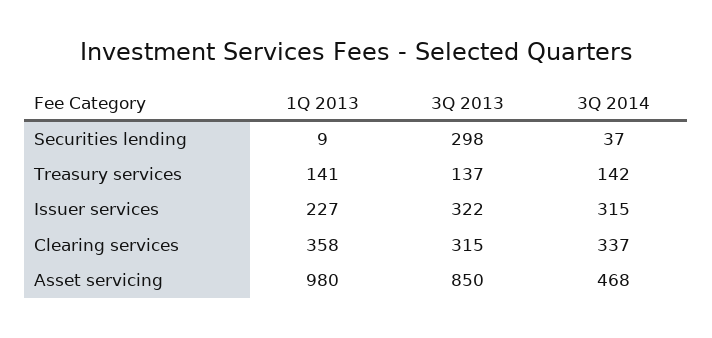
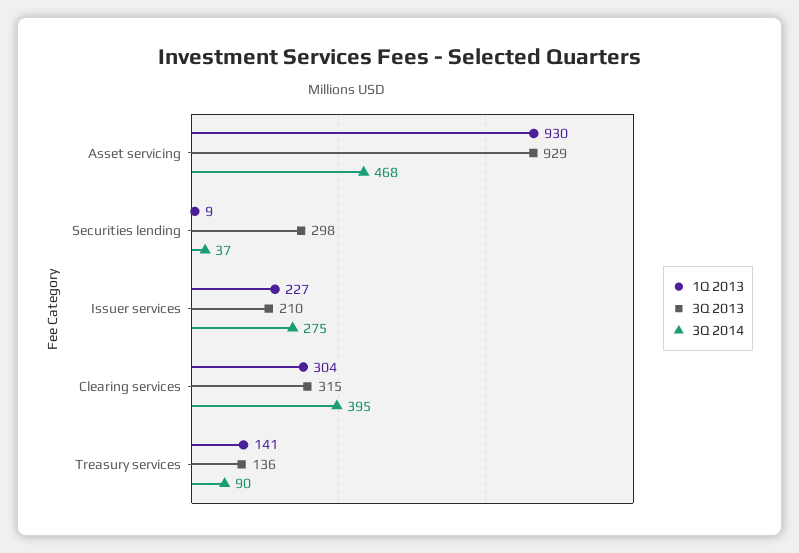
3Q 2013, Treasury services: 137 -> 136
3Q 2014, Treasury services: 142 -> 90
3Q 2013, Issuer services: 322 -> 210
3Q 2014, Issuer services: 315 -> 275
1Q 2013, Clearing services: 358 -> 304
3Q 2014, Clearing services: 337 -> 395
1Q 2013, Asset servicing: 980 -> 930
3Q 2013, Asset servicing: 850 -> 929

